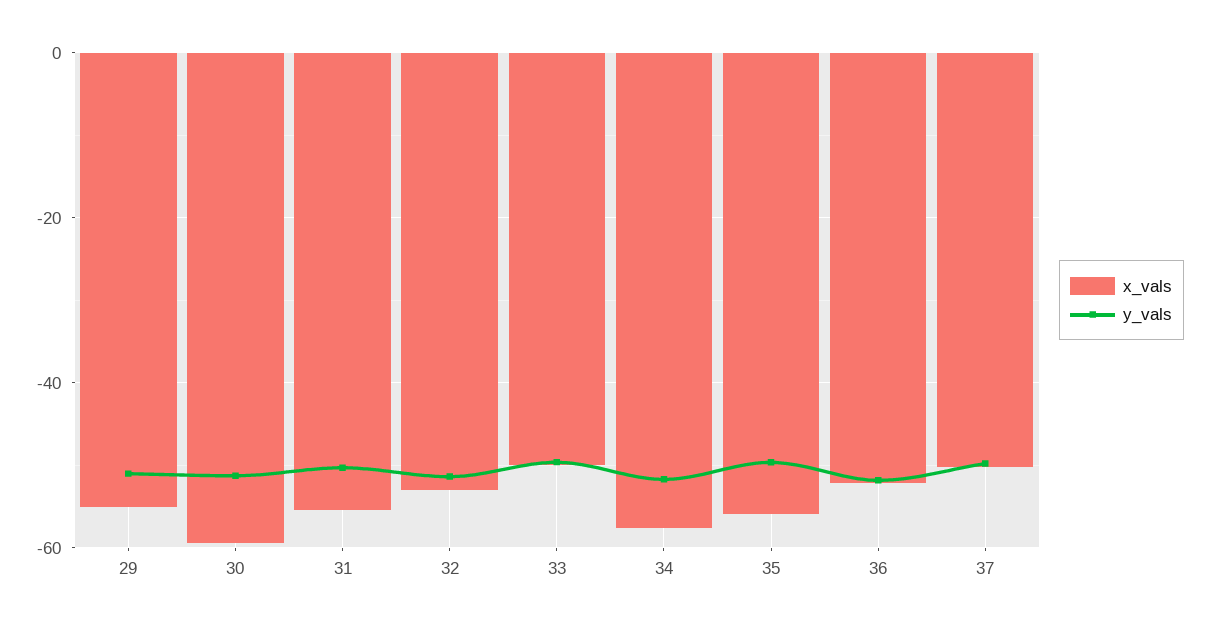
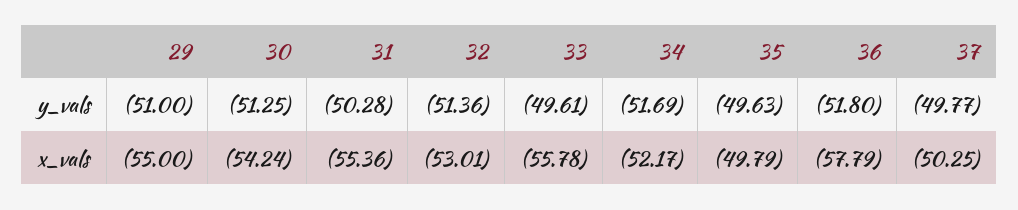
x_vals, 30: -60 -> -54.24
x_vals, 33: -50 -> -55.78
x_vals, 34: -58 -> -52.17
x_vals, 35: -56 -> -49.79
x_vals, 36: -52 -> -57.79

